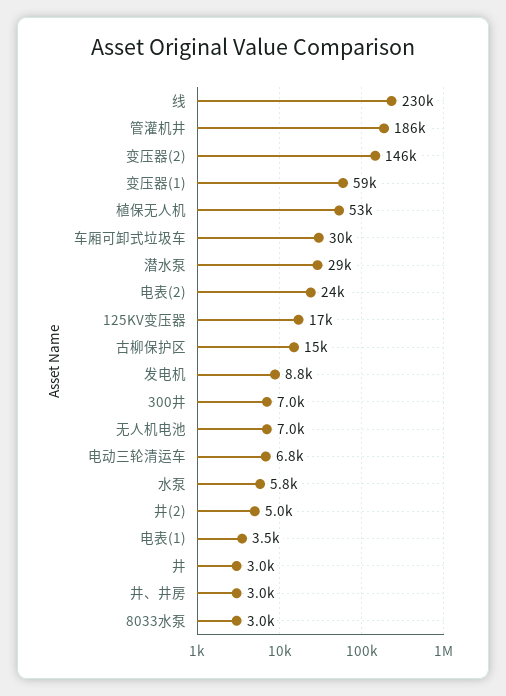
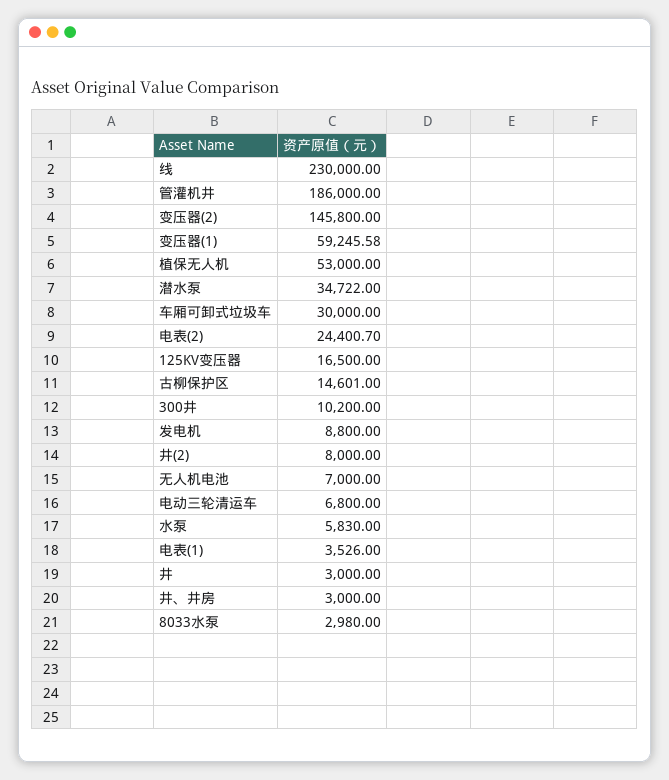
潜水泵: 29000 -> 34722
300井: 7000 -> 10200
井(2): 5000 -> 8000

